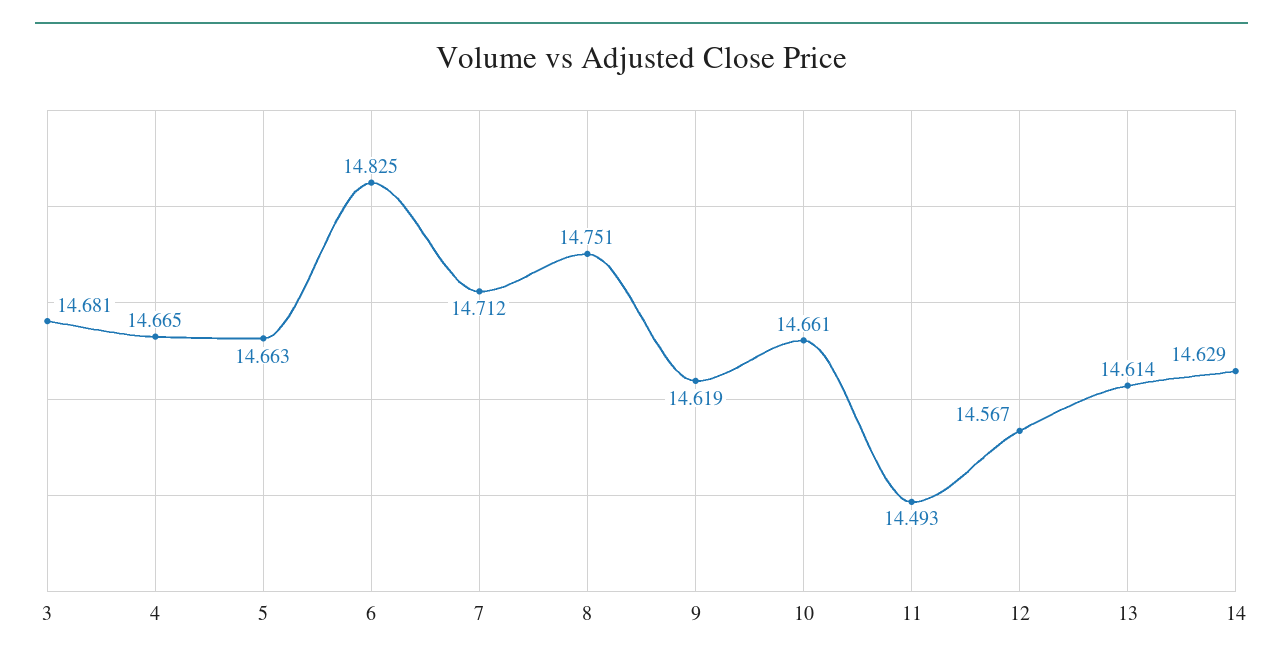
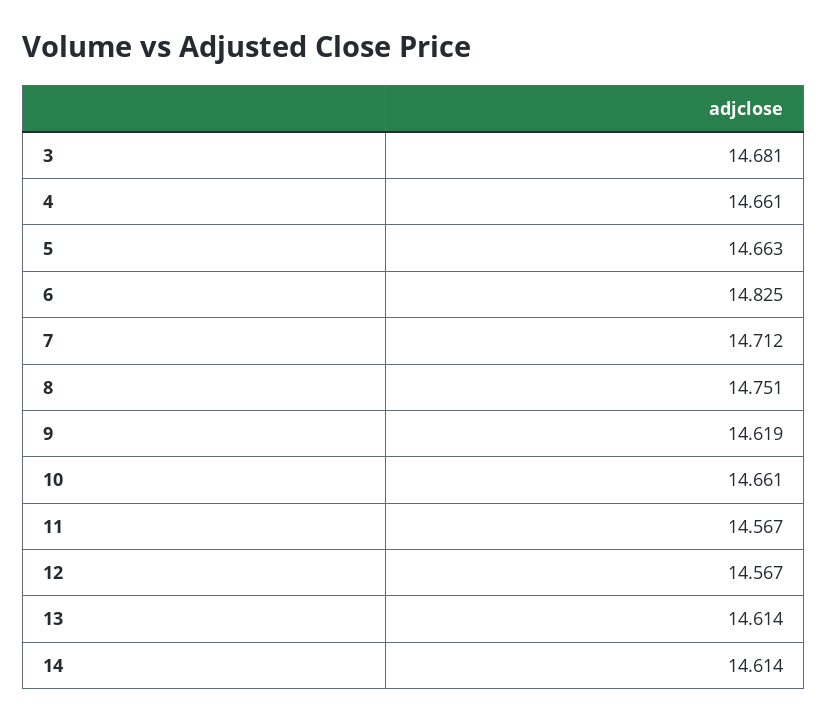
4: 14.665 -> 14.661
11: 14.493 -> 14.567
14: 14.629 -> 14.614

